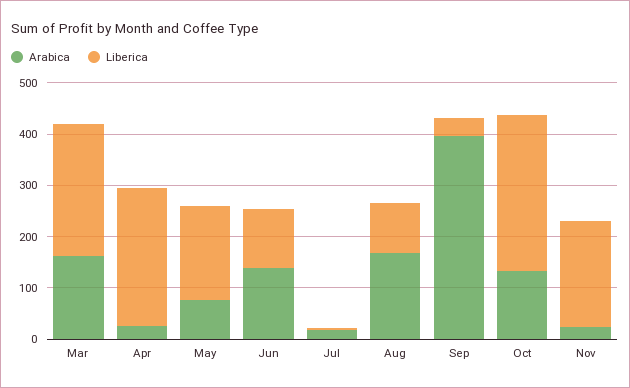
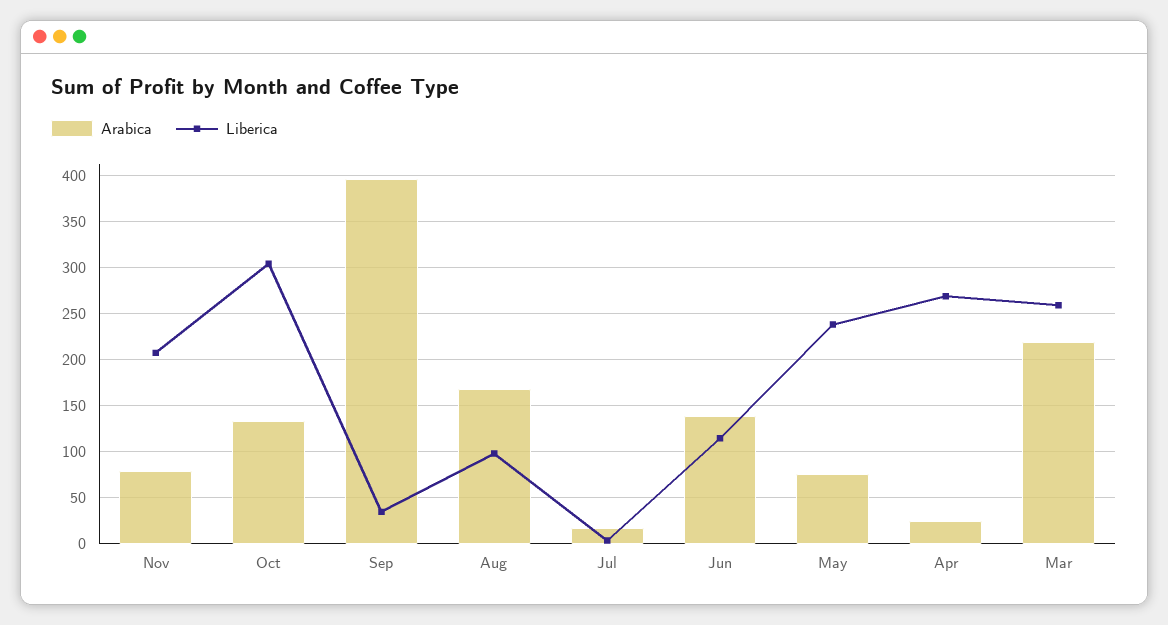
Arabica, Mar: 160 -> 220
Liberica, May: 180 -> 240
Arabica, Nov: 20 -> 80

